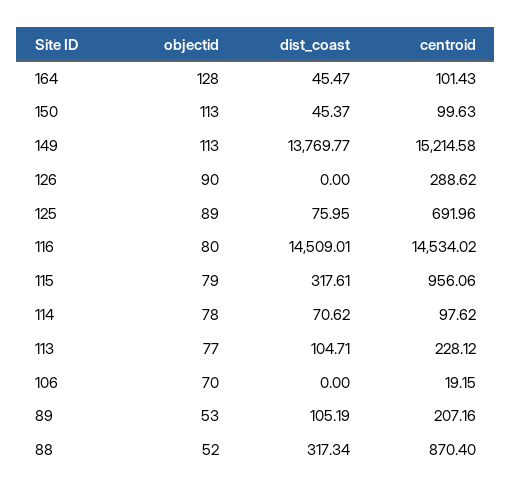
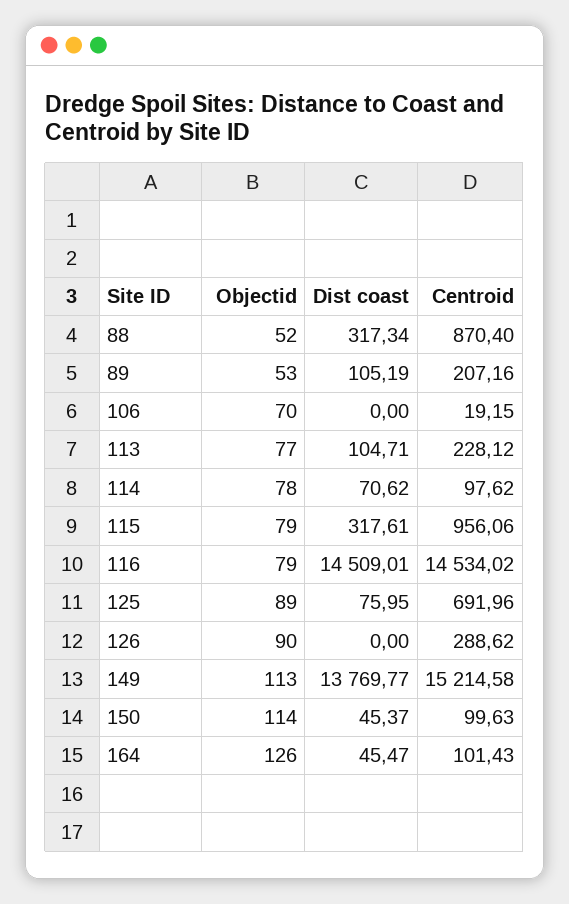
objectid, 164: 128 -> 126
objectid, 150: 113 -> 114
objectid, 116: 80 -> 79

